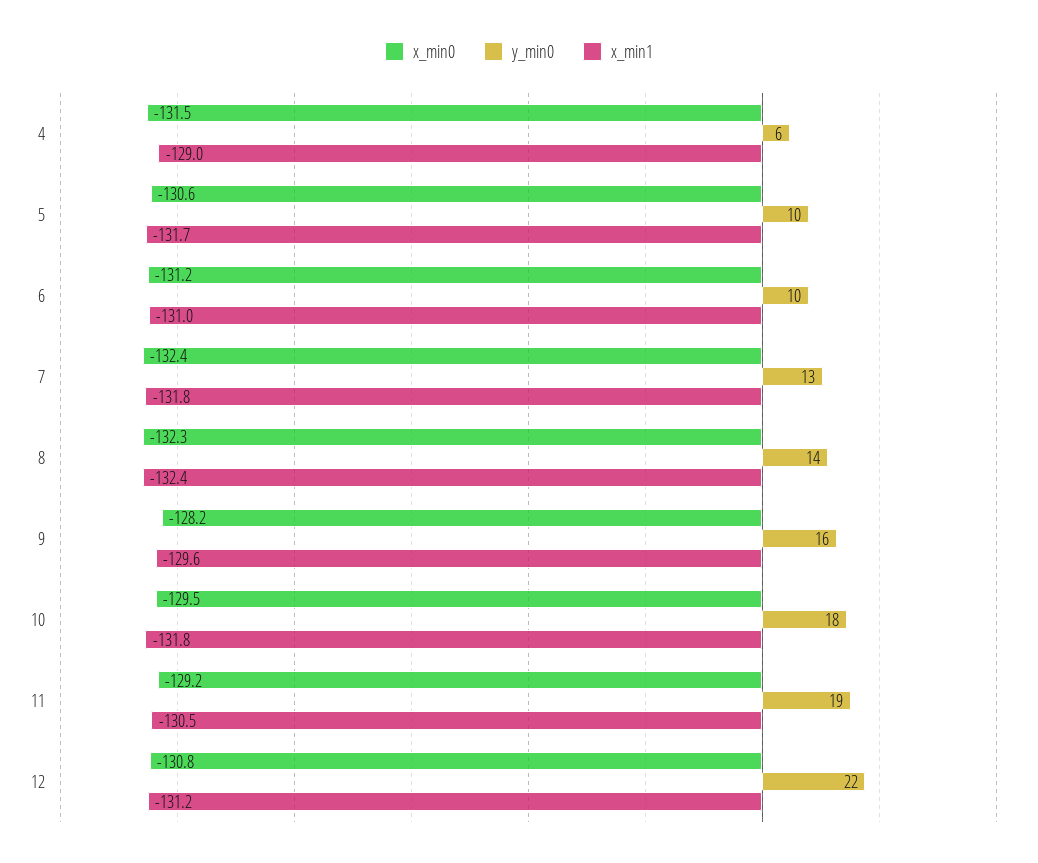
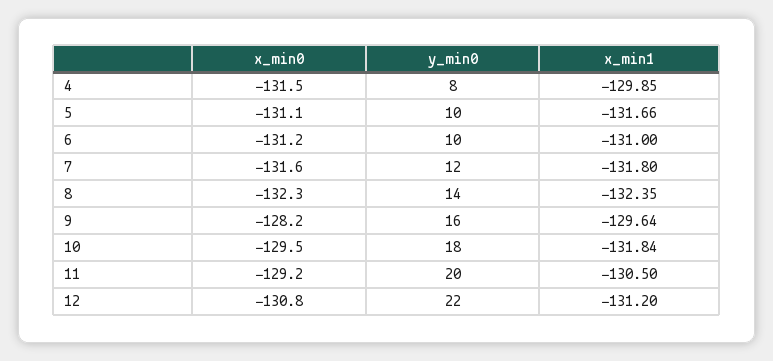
y_min0, 4: 6 -> 8
x_min1, 4: -129 -> -129.85
x_min0, 5: -130.6 -> -131.1
x_min0, 7: -132.4 -> -131.6
y_min0, 7: 13 -> 12
y_min0, 11: 19 -> 20

